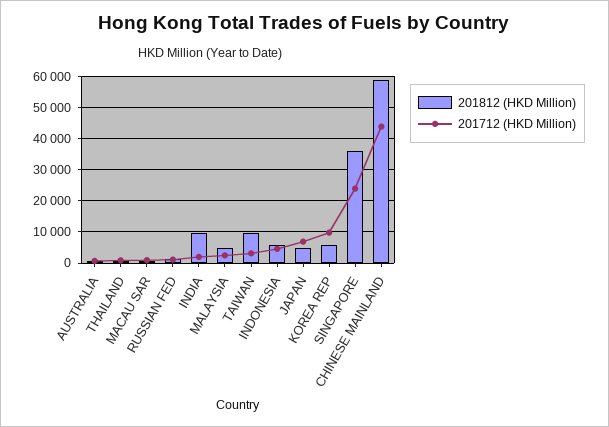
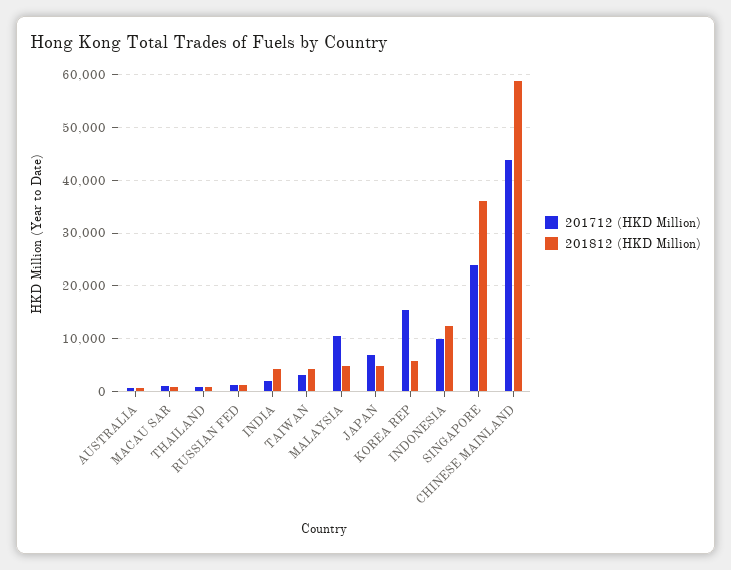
201812 (HKD Million), INDIA: 10000 -> 4000
201712 (HKD Million), MALAYSIA: 2000 -> 10000
201812 (HKD Million), TAIWAN: 10000 -> 4000
201812 (HKD Million), INDONESIA: 6000 -> 12000
201712 (HKD Million), INDONESIA: 4000 -> 10000
201712 (HKD Million), KOREA REP: 10000 -> 16000

